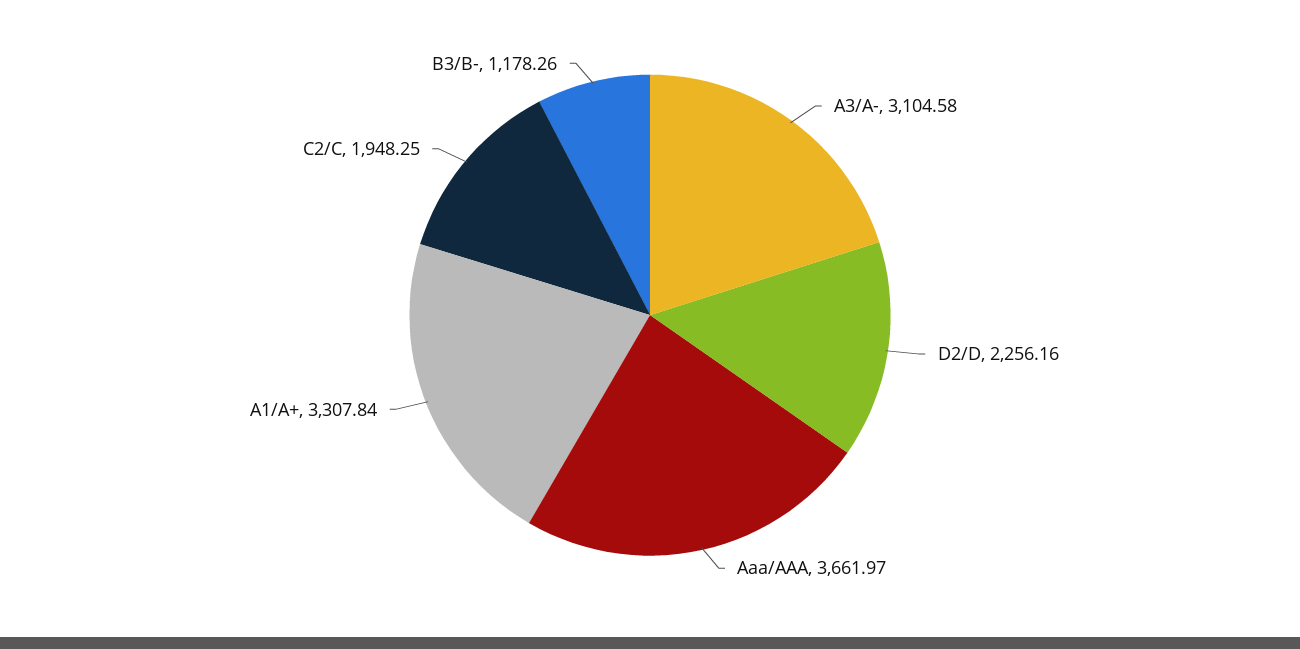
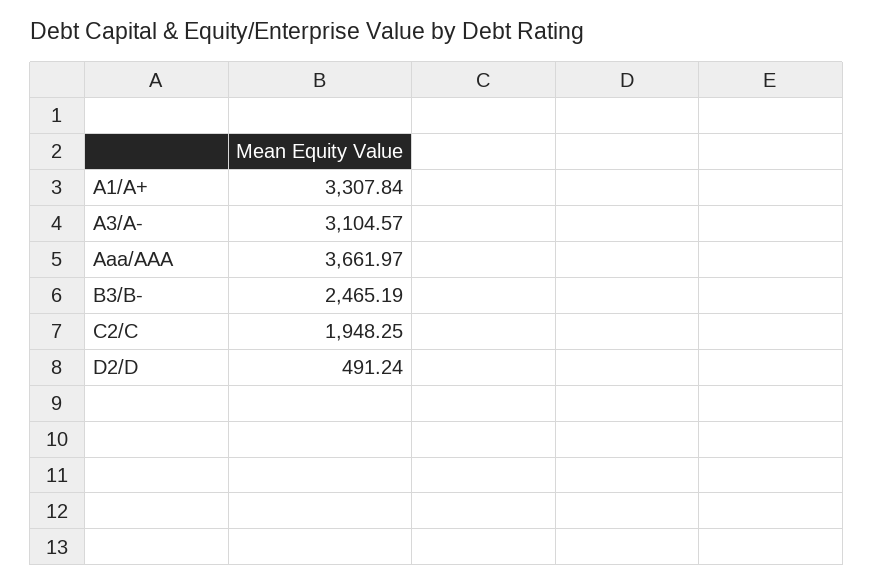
A3/A-: 3104.58 -> 3104.57
D2/D: 2256.16 -> 491.24
B3/B-: 1178.26 -> 2465.19

